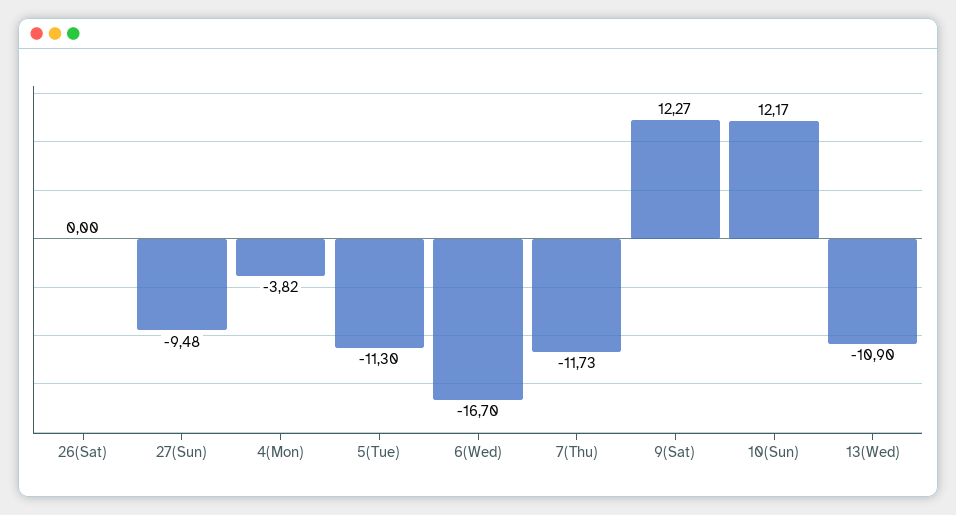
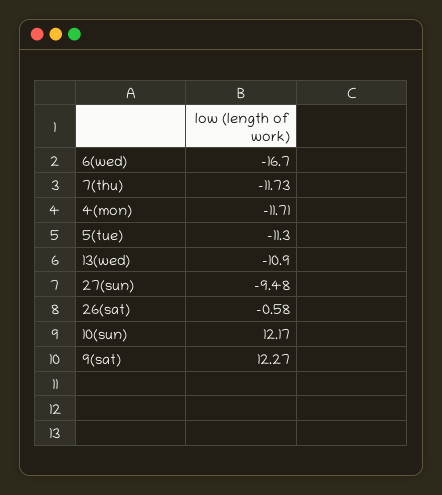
26(Sat): 0 -> -0.58
4(Mon): -3.82 -> -11.71

